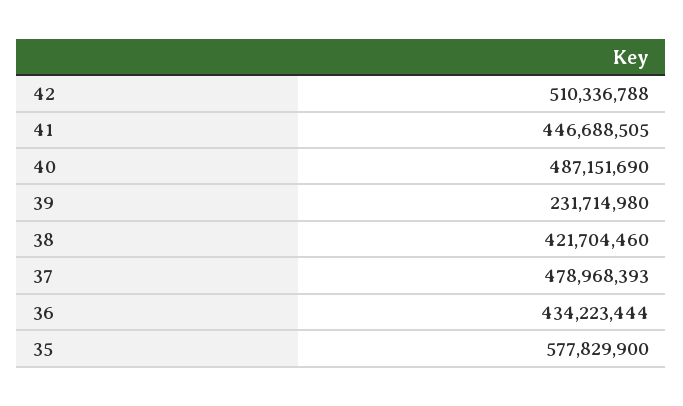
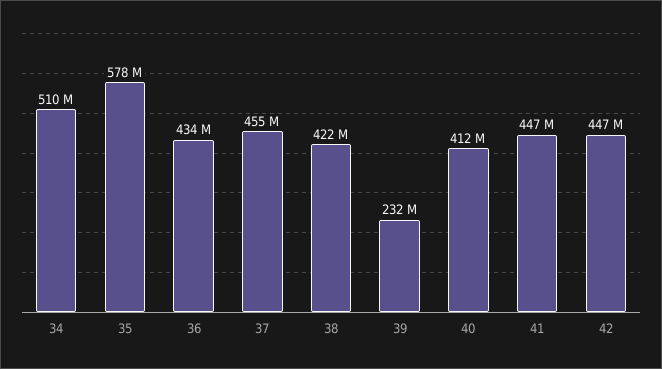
42: 510336788 -> 447000000
40: 487151690 -> 412000000
37: 478968393 -> 455000000
34: none -> 510000000

